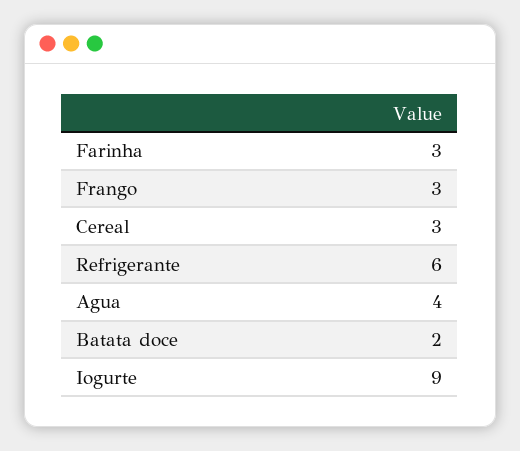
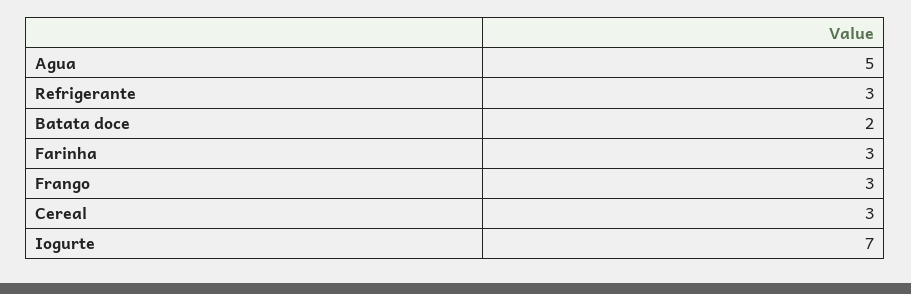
Refrigerante: 6 -> 3
Agua: 4 -> 5
Iogurte: 9 -> 7

